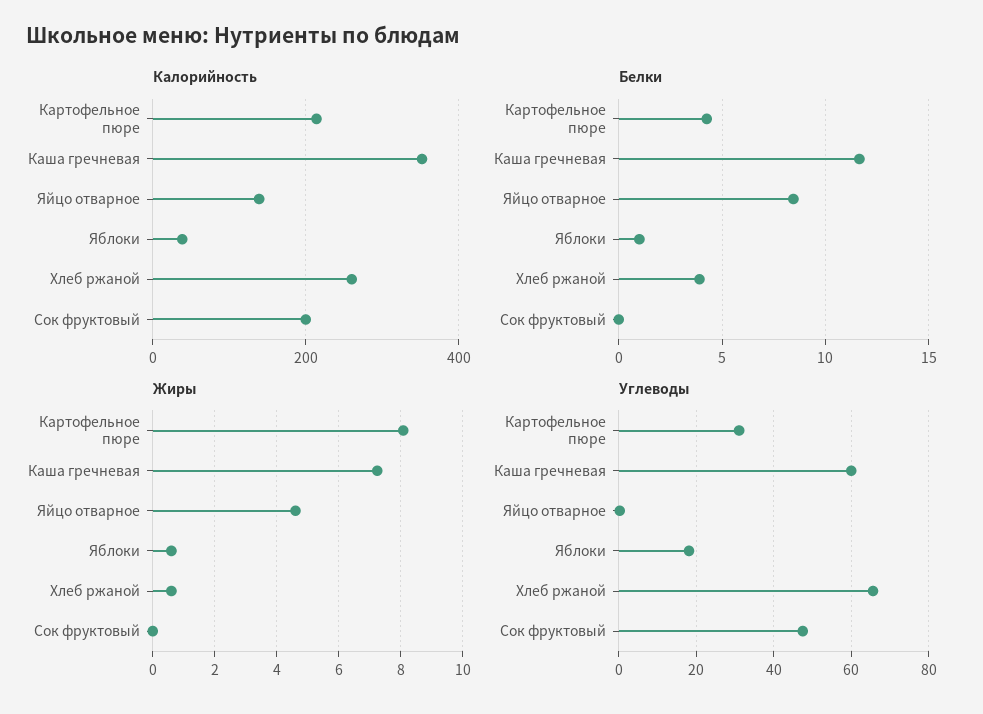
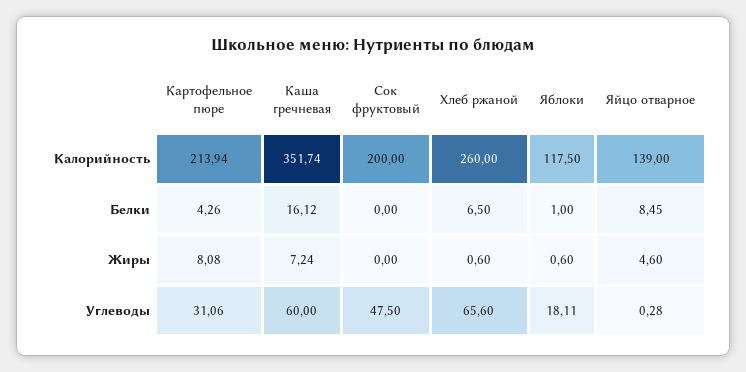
Калорийность, Яблоки: 40 -> 117.5
Белки, Каша гречневая: 11.5 -> 16.12
Белки, Хлеб ржаной: 4 -> 6.5

